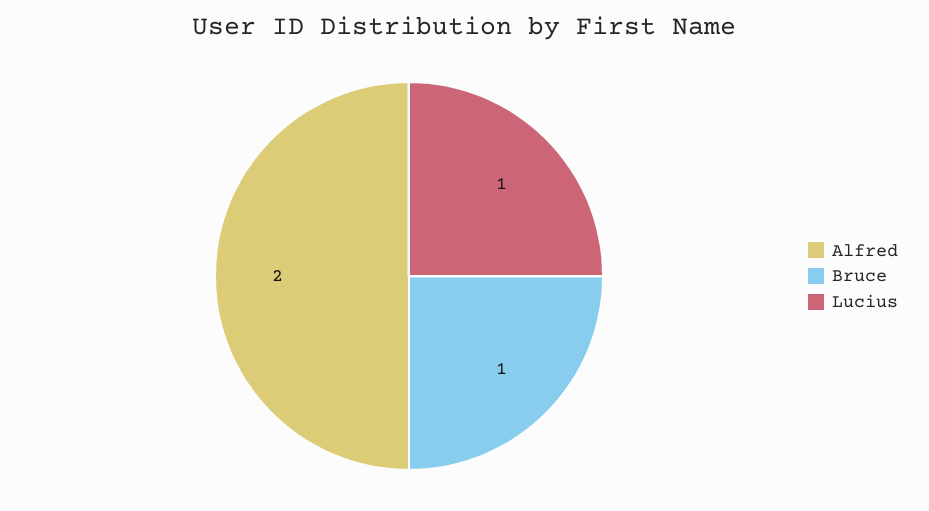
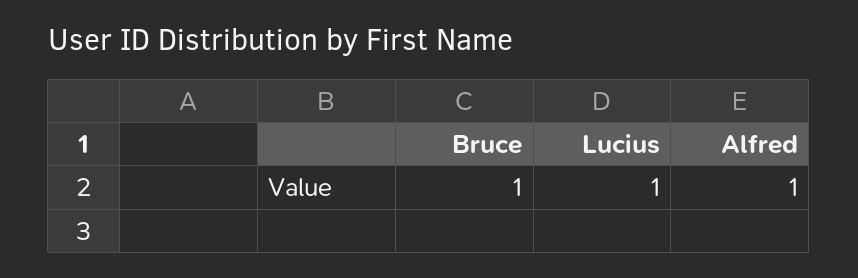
Alfred: 2 -> 1

